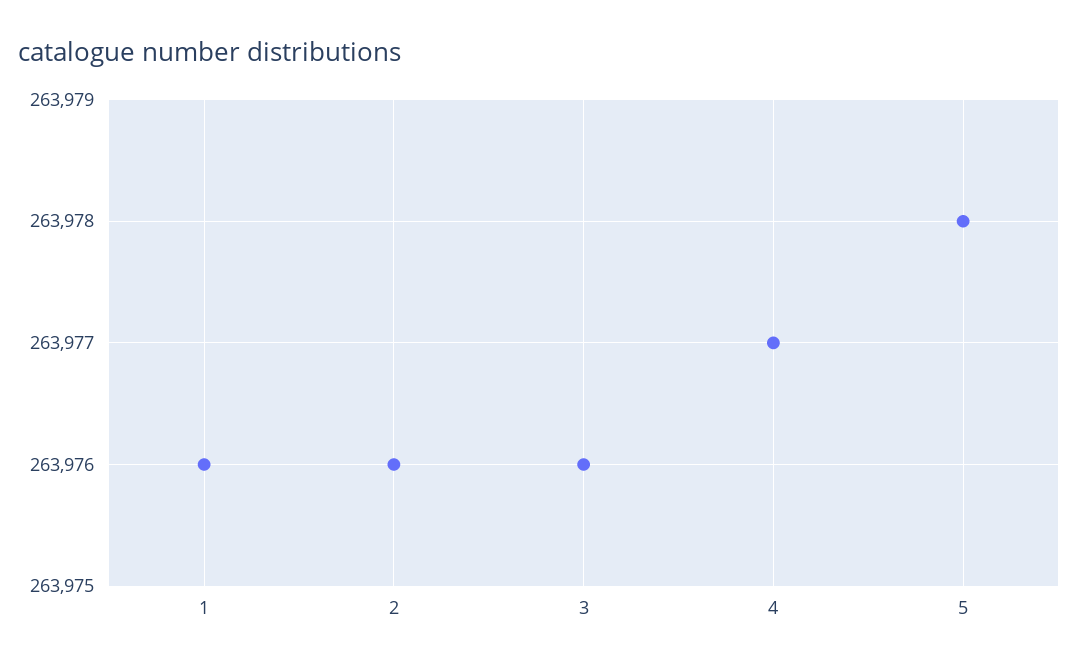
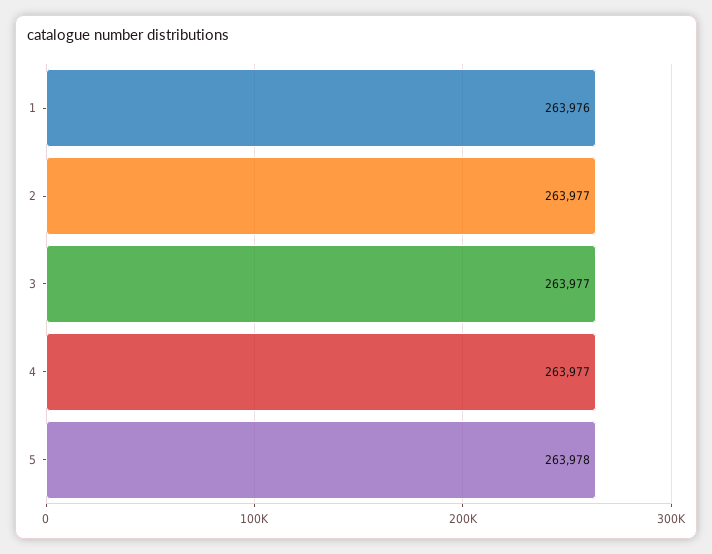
2: 263976 -> 263977
3: 263976 -> 263977

